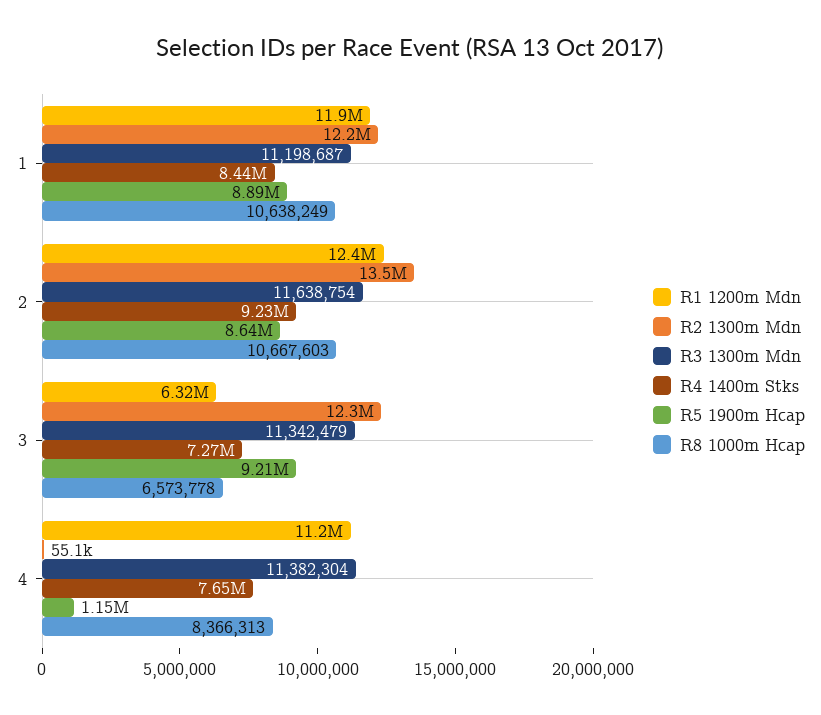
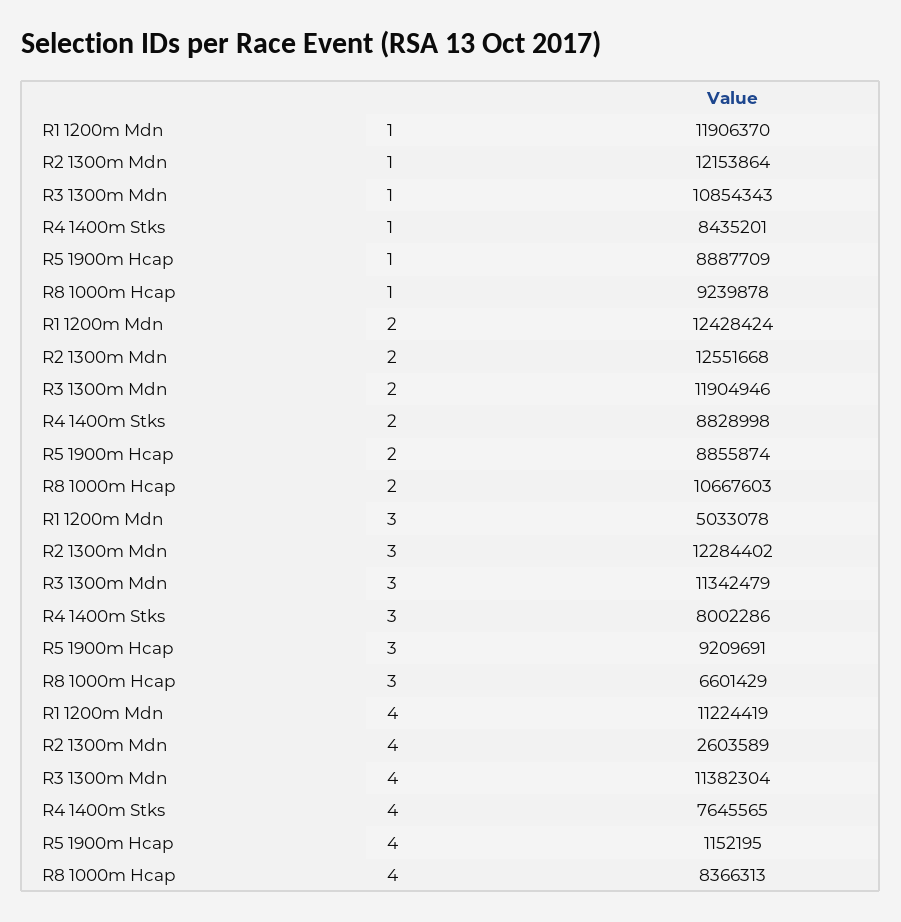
R3 1300m Mdn, 1: 11198687 -> 10854343
R8 1000m Hcap, 1: 10638249 -> 9239878
R2 1300m Mdn, 2: 13500000 -> 12551668
R3 1300m Mdn, 2: 11638754 -> 11904946
R4 1400m Stks, 2: 9230000 -> 8828998
R5 1900m Hcap, 2: 8640000 -> 8855874
R1 1200m Mdn, 3: 6320000 -> 5033078
R4 1400m Stks, 3: 7270000 -> 8002286
R8 1000m Hcap, 3: 6573778 -> 6601429
R2 1300m Mdn, 4: 55100 -> 2603589

